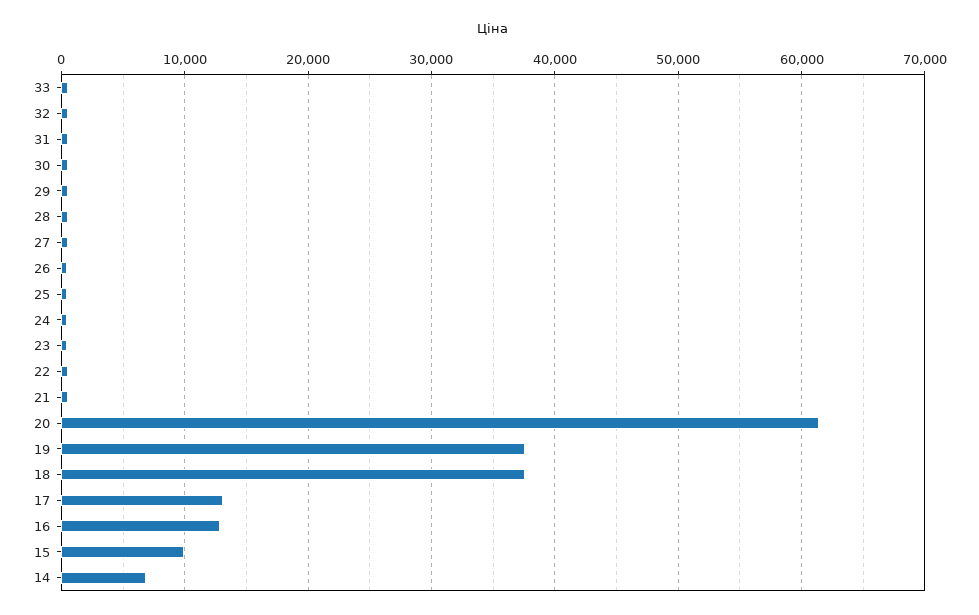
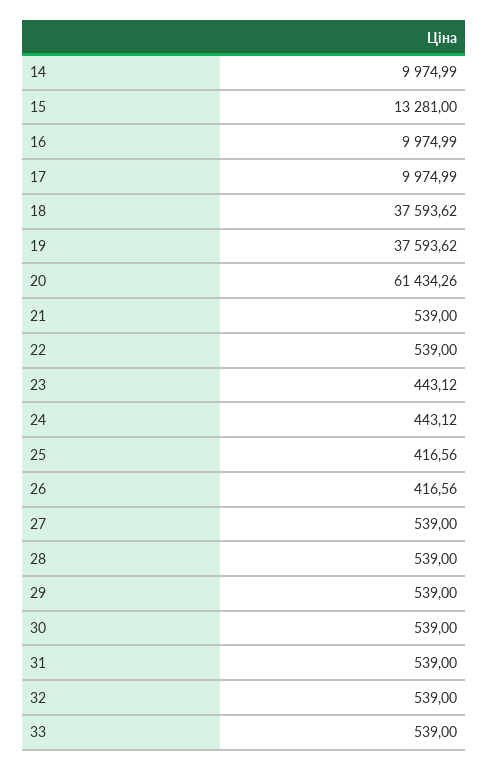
17: 13000 -> 9974.99
16: 13000 -> 9974.99
15: 10000 -> 13281
14: 7000 -> 9974.99

